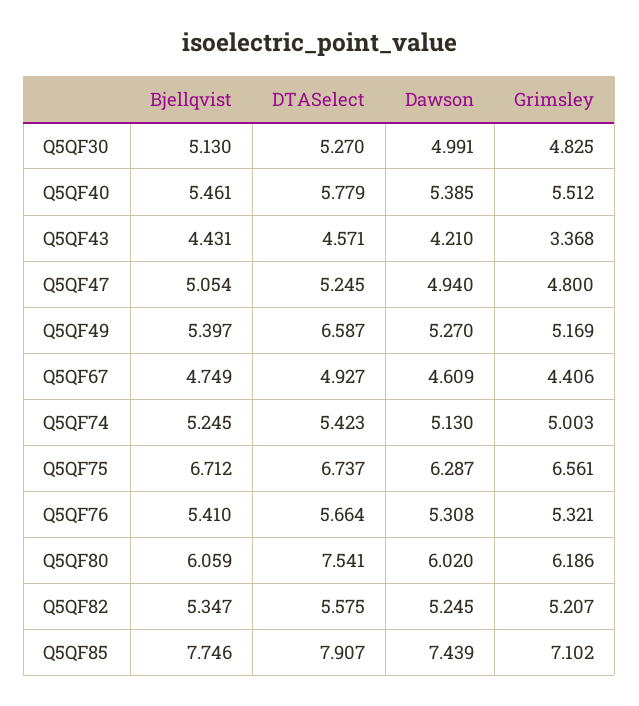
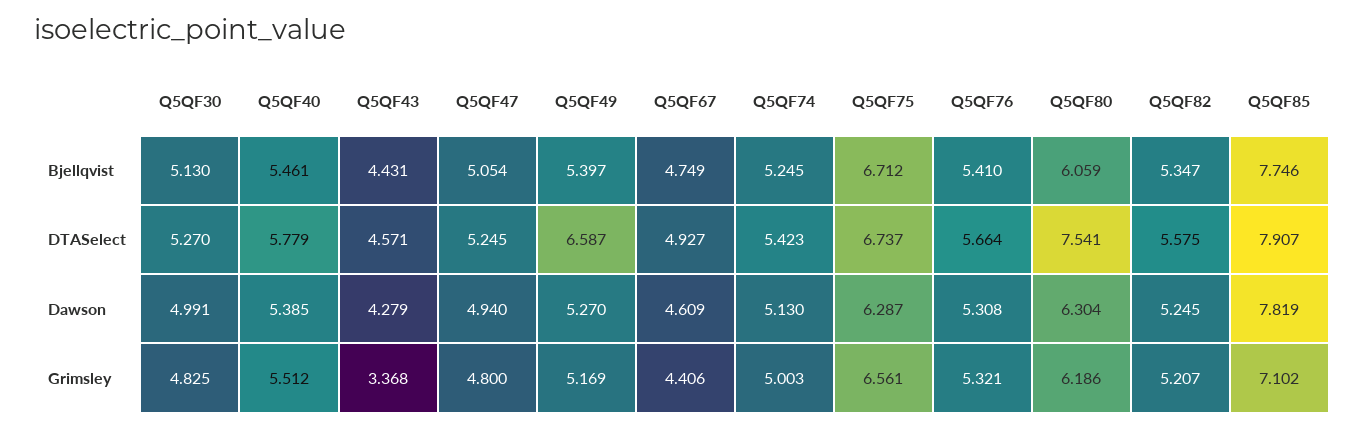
Dawson, Q5QF43: 4.21 -> 4.279
Dawson, Q5QF80: 6.02 -> 6.304
Dawson, Q5QF85: 7.439 -> 7.819

